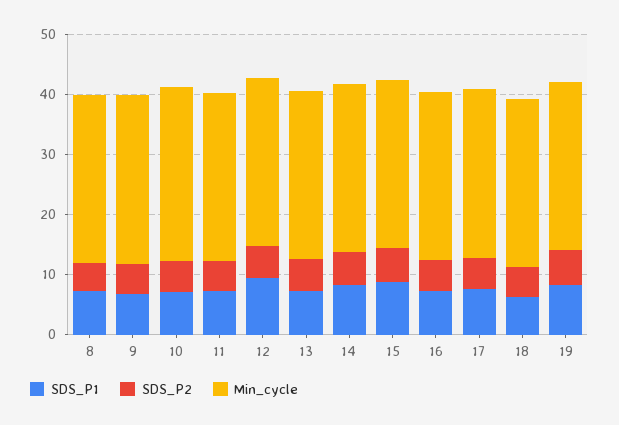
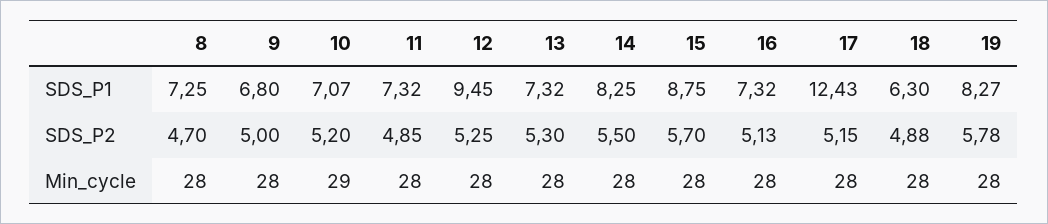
SDS_P1, 17: 8 -> 12.43

